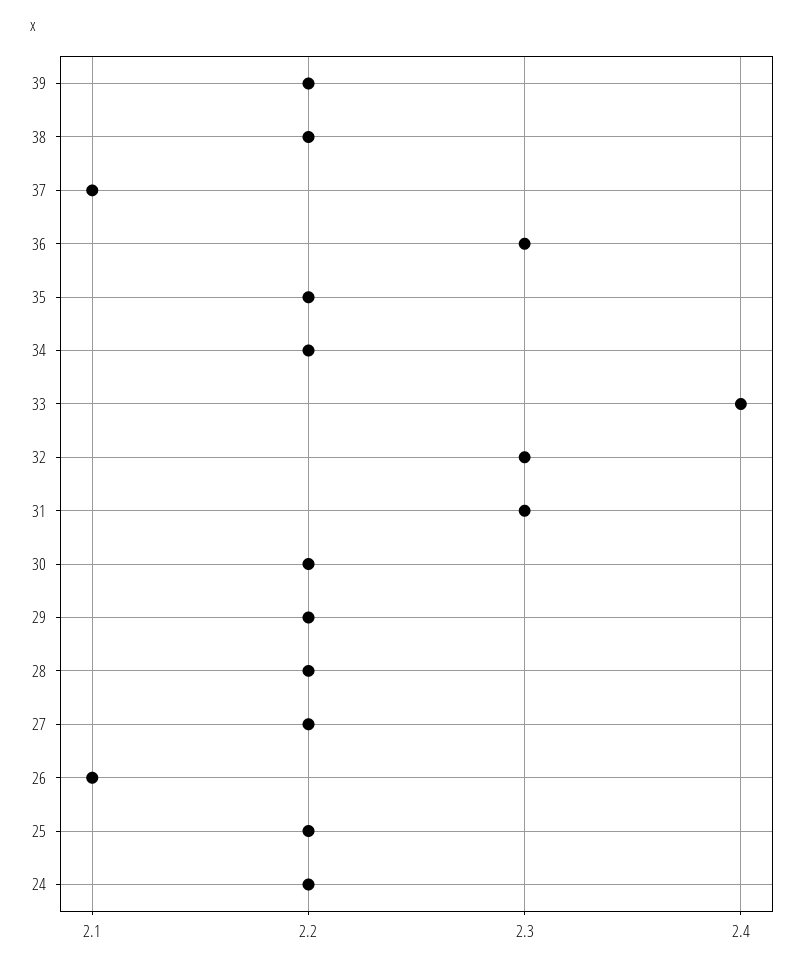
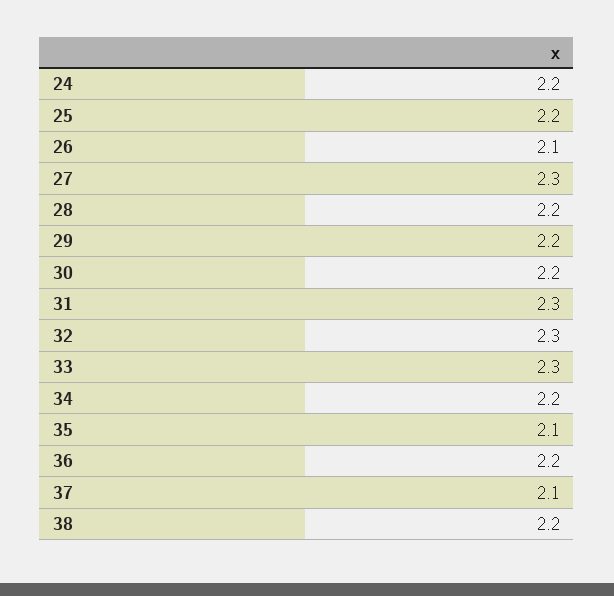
39: 2.2 -> none
36: 2.3 -> 2.2
35: 2.2 -> 2.1
33: 2.4 -> 2.3
27: 2.2 -> 2.3

